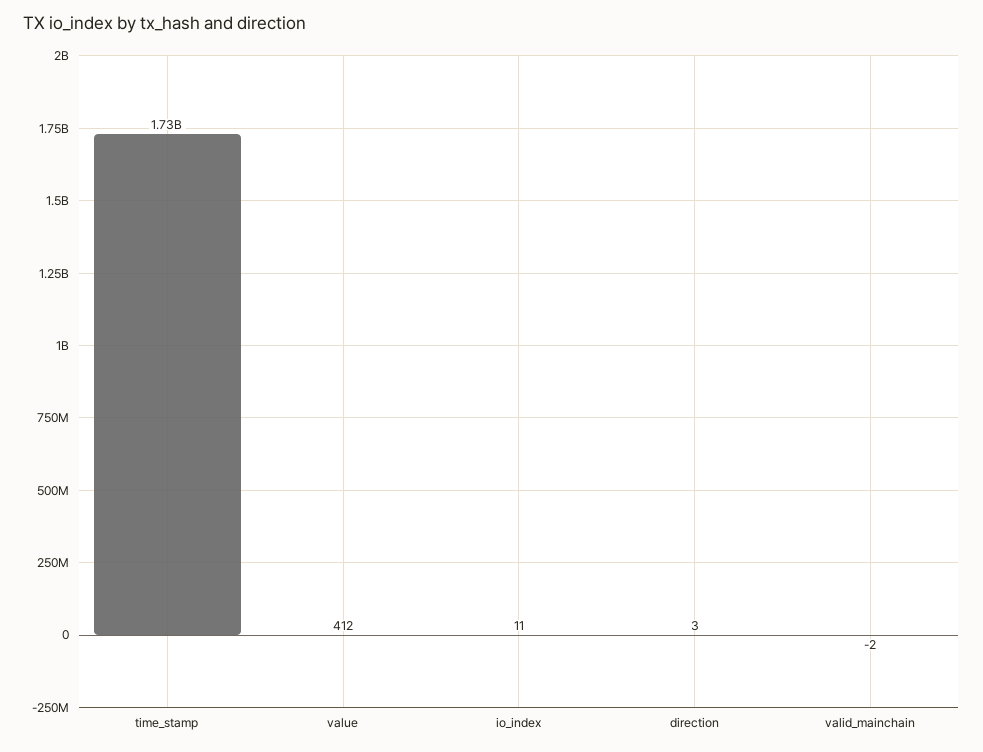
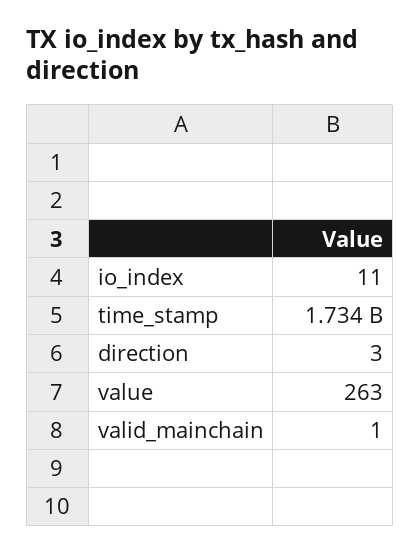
value: 412 -> 263
valid_mainchain: -2 -> 1

